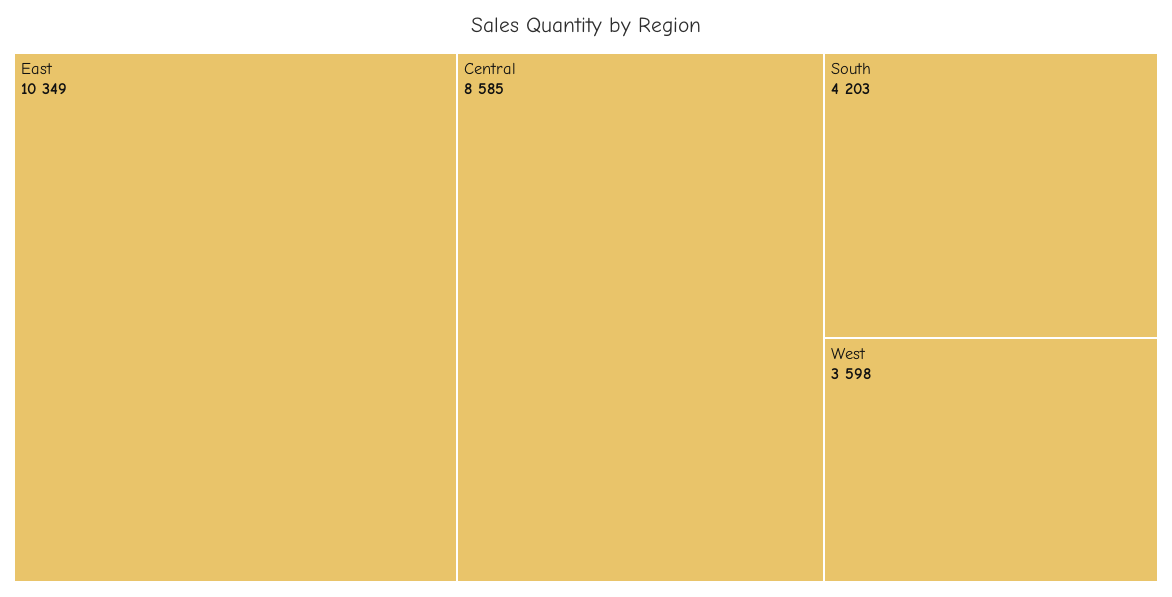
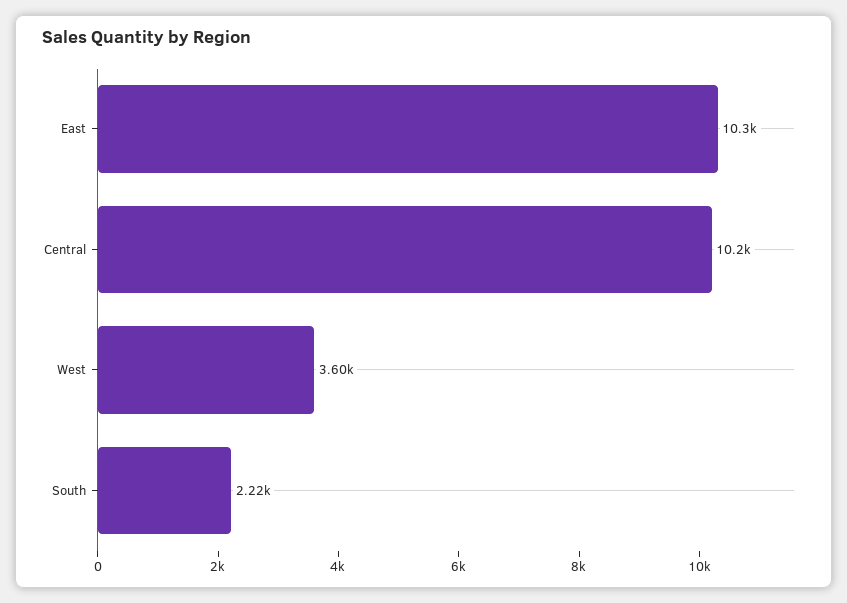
Central: 8585 -> 10200
South: 4203 -> 2220

